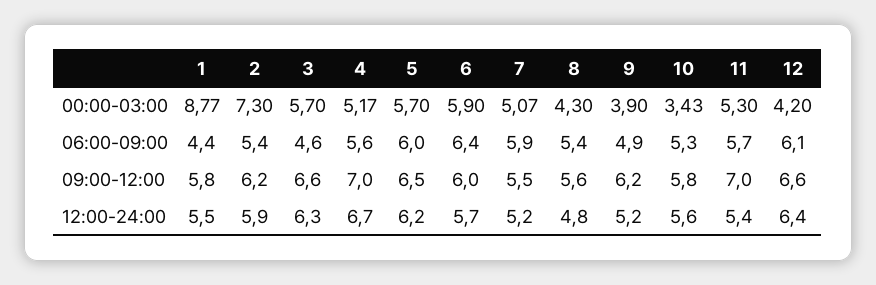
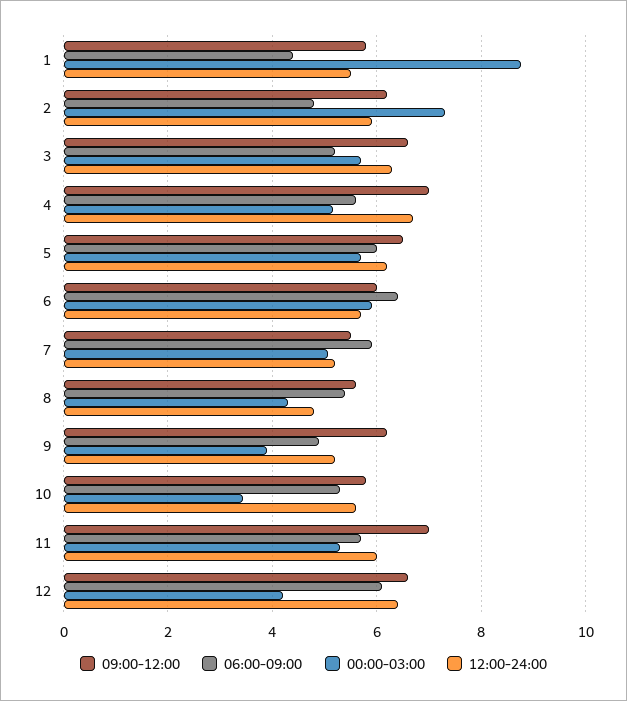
06:00-09:00, 2: 5.4 -> 4.8
06:00-09:00, 3: 4.6 -> 5.2
12:00-24:00, 11: 5.4 -> 6

